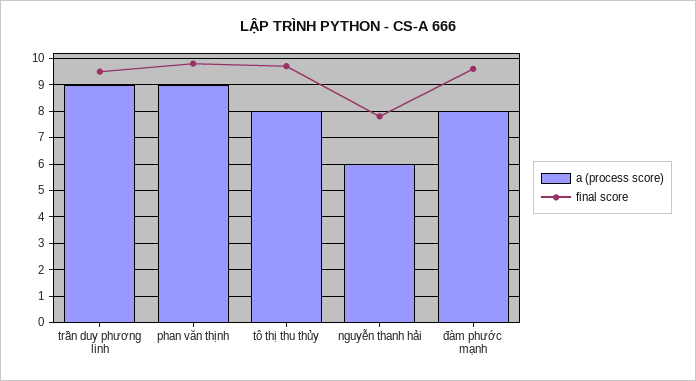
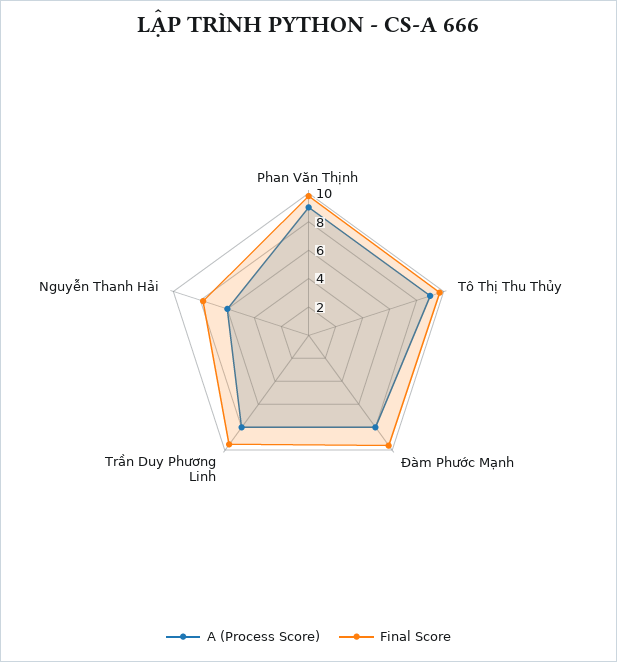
a (process score), trần duy phương linh: 9 -> 8
a (process score), tô thị thu thủy: 8 -> 9

